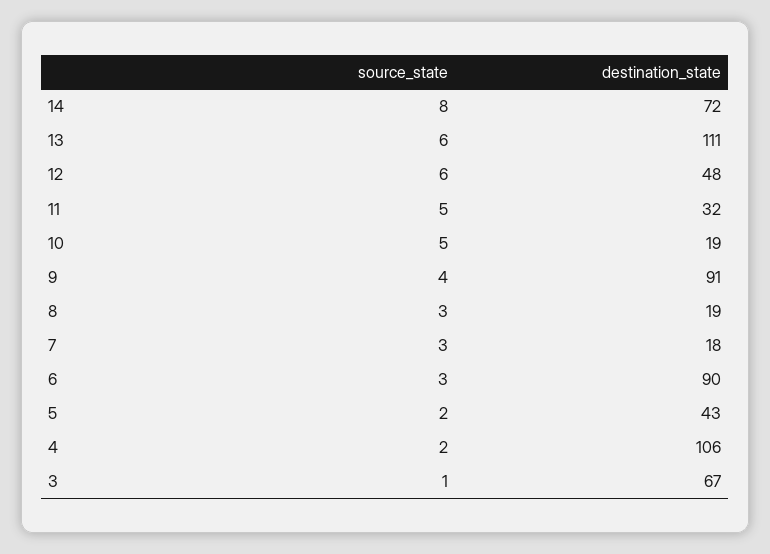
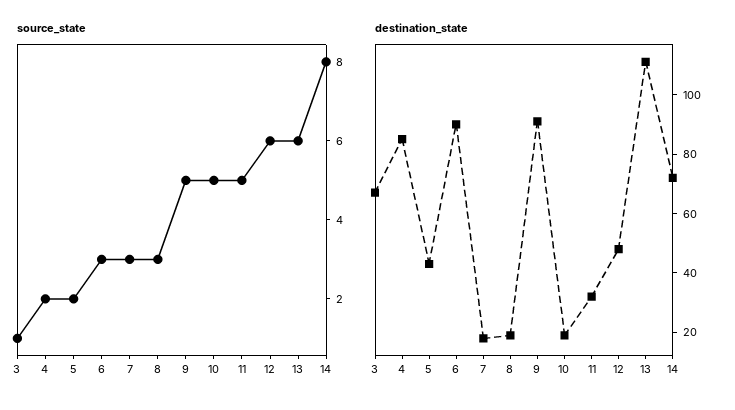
source_state, 9: 4 -> 5
destination_state, 4: 106 -> 85

